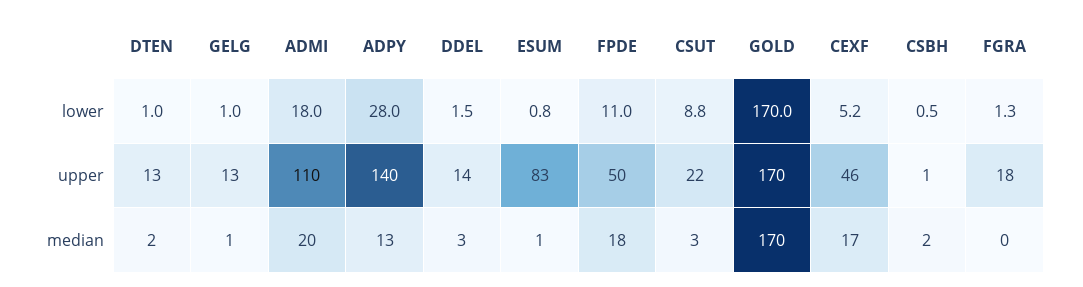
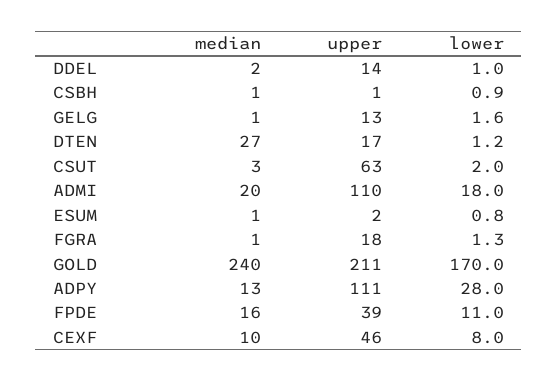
DTEN, lower: 1 -> 1.2
GELG, lower: 1 -> 1.6
DDEL, lower: 1.5 -> 1
CSUT, lower: 8.8 -> 2
CEXF, lower: 5.2 -> 8
CSBH, lower: 0.5 -> 0.9
DTEN, upper: 13 -> 17
ADPY, upper: 140 -> 111
ESUM, upper: 83 -> 2
FPDE, upper: 50 -> 39
CSUT, upper: 22 -> 63
GOLD, upper: 170 -> 211
DTEN, median: 2 -> 27
DDEL, median: 3 -> 2
FPDE, median: 18 -> 16
GOLD, median: 170 -> 240
CEXF, median: 17 -> 10
CSBH, median: 2 -> 1
FGRA, median: 0 -> 1

